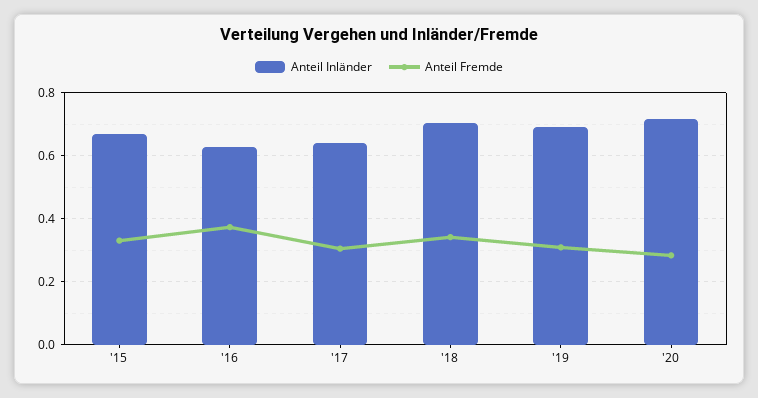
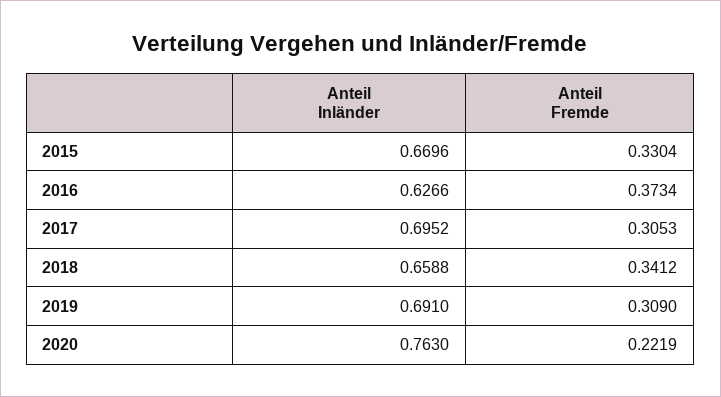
Anteil Inländer, '17: 0.64 -> 0.6952
Anteil Inländer, '18: 0.7 -> 0.6588
Anteil Inländer, '20: 0.72 -> 0.763
Anteil Fremde, '20: 0.28 -> 0.2219

